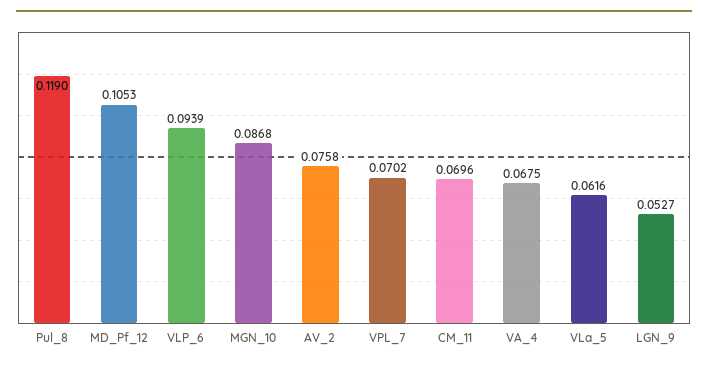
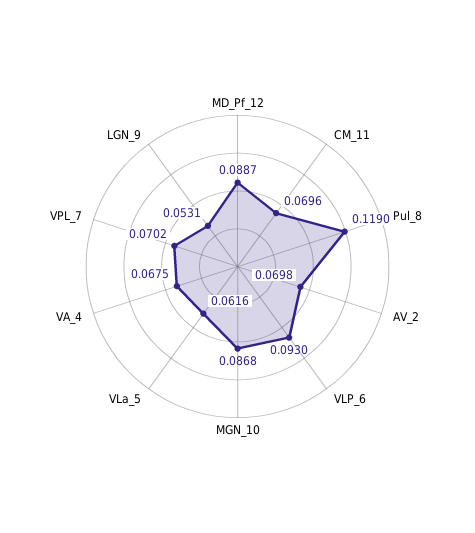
MD_Pf_12: 0.1053 -> 0.0887
VLP_6: 0.0939 -> 0.093
AV_2: 0.0758 -> 0.0698
LGN_9: 0.0527 -> 0.0531

